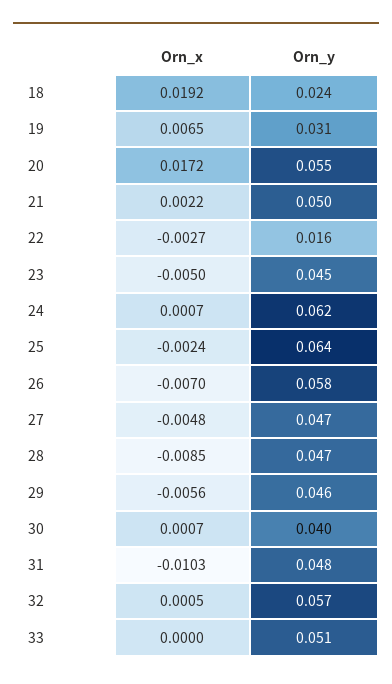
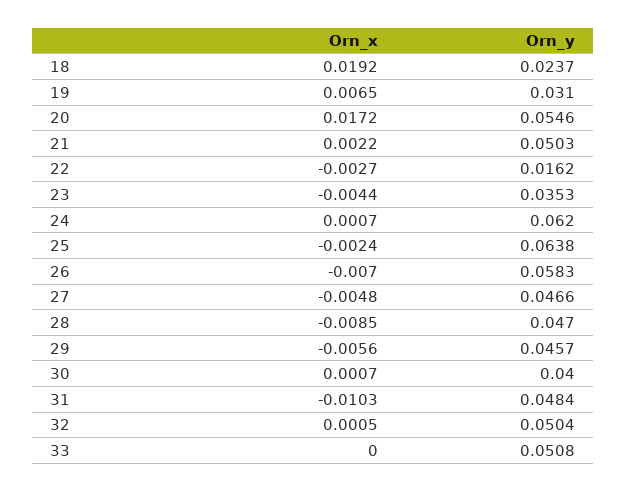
Orn_x, 23: -0.005 -> -0.0044
Orn_y, 23: 0.045 -> 0.0353
Orn_y, 32: 0.057 -> 0.0504

